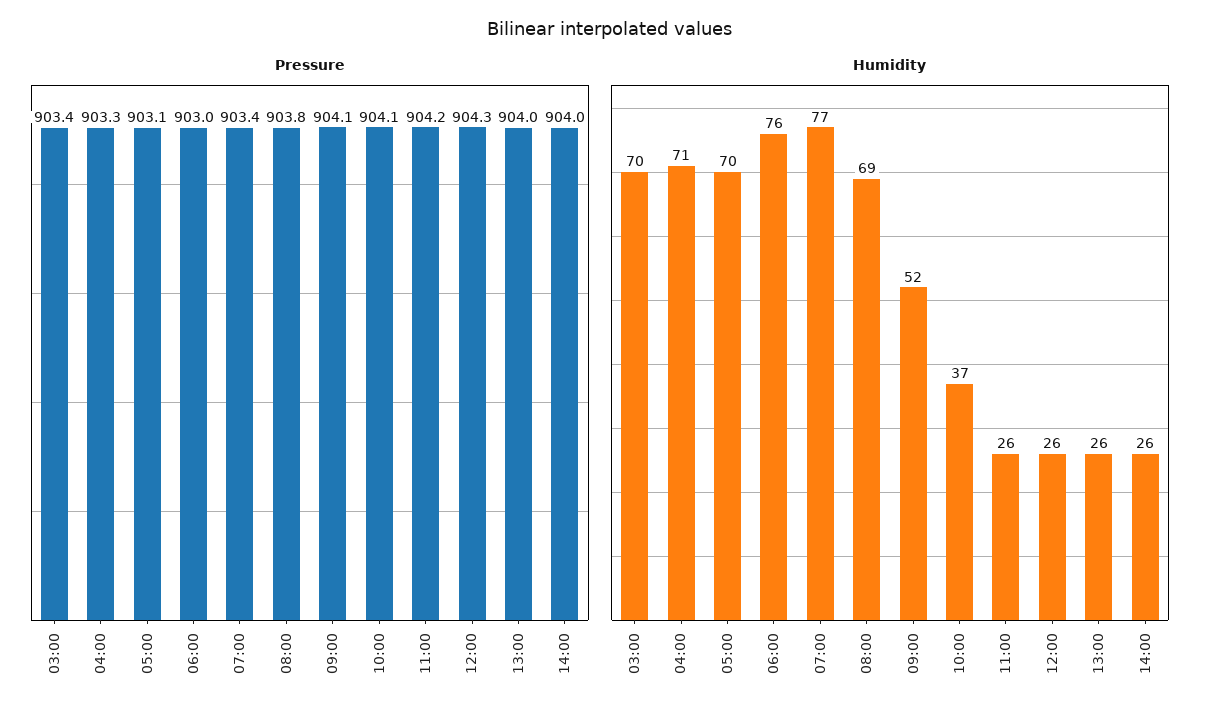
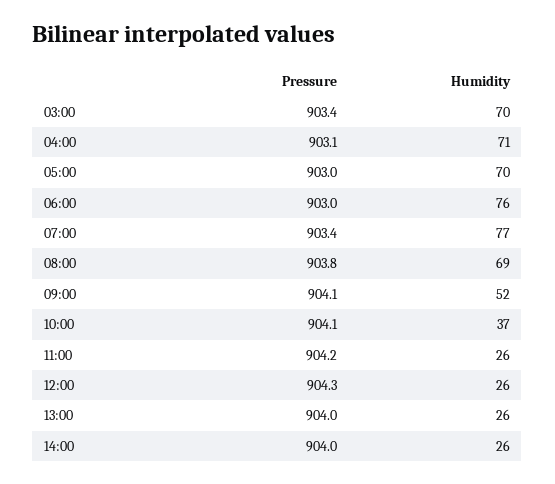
Pressure, 04:00: 903.3 -> 903.1
Pressure, 05:00: 903.1 -> 903

